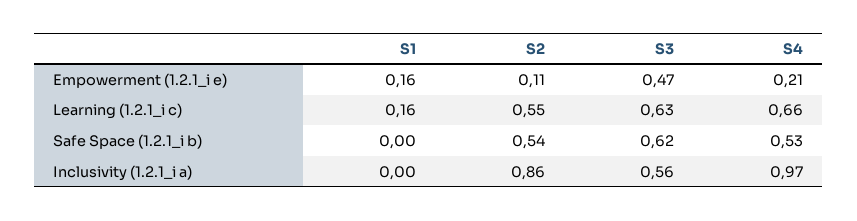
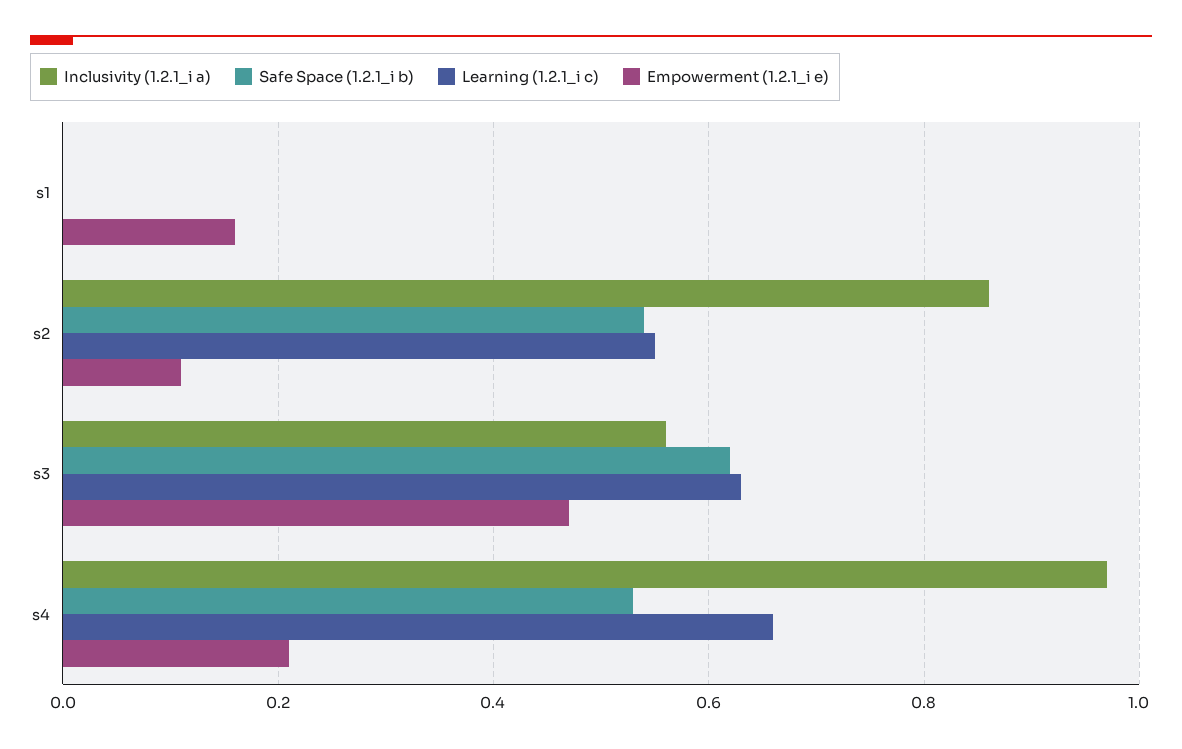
Learning (1.2.1_i c), S1: 0.16 -> 0

